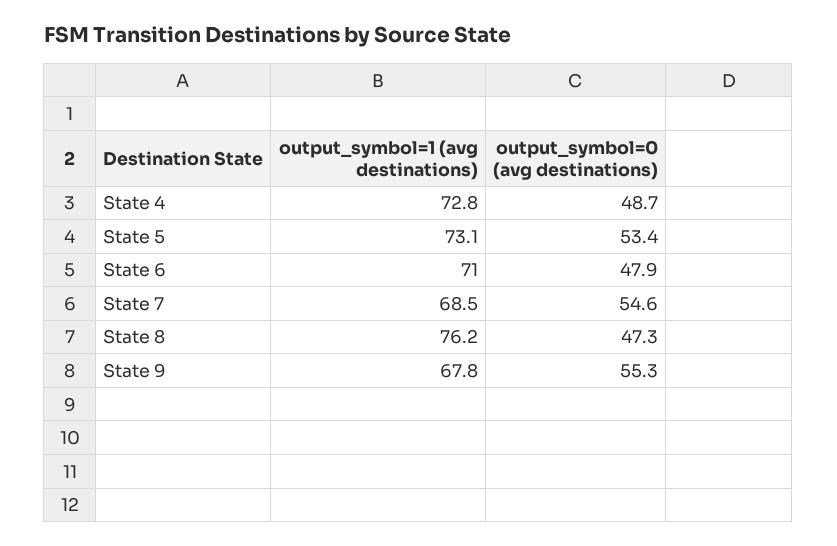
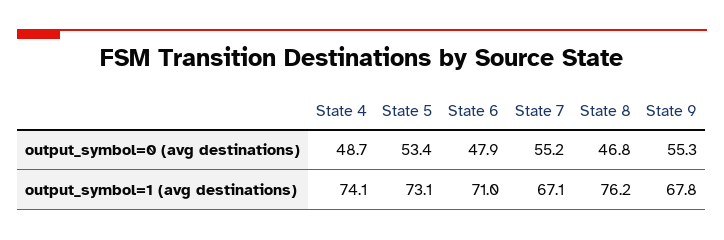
output_symbol=1 (avg destinations), State 4: 72.8 -> 74.1
output_symbol=1 (avg destinations), State 7: 68.5 -> 67.1
output_symbol=0 (avg destinations), State 7: 54.6 -> 55.2
output_symbol=0 (avg destinations), State 8: 47.3 -> 46.8

